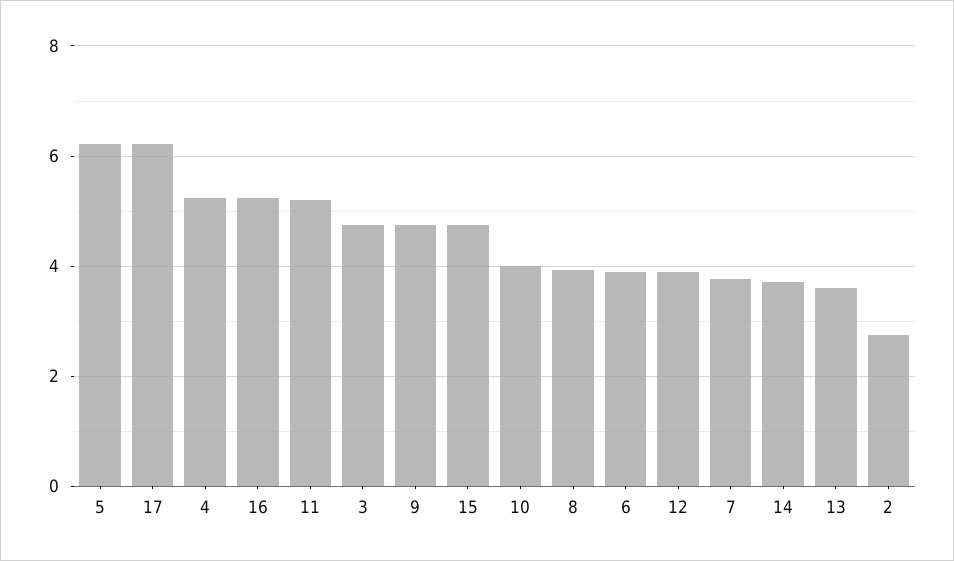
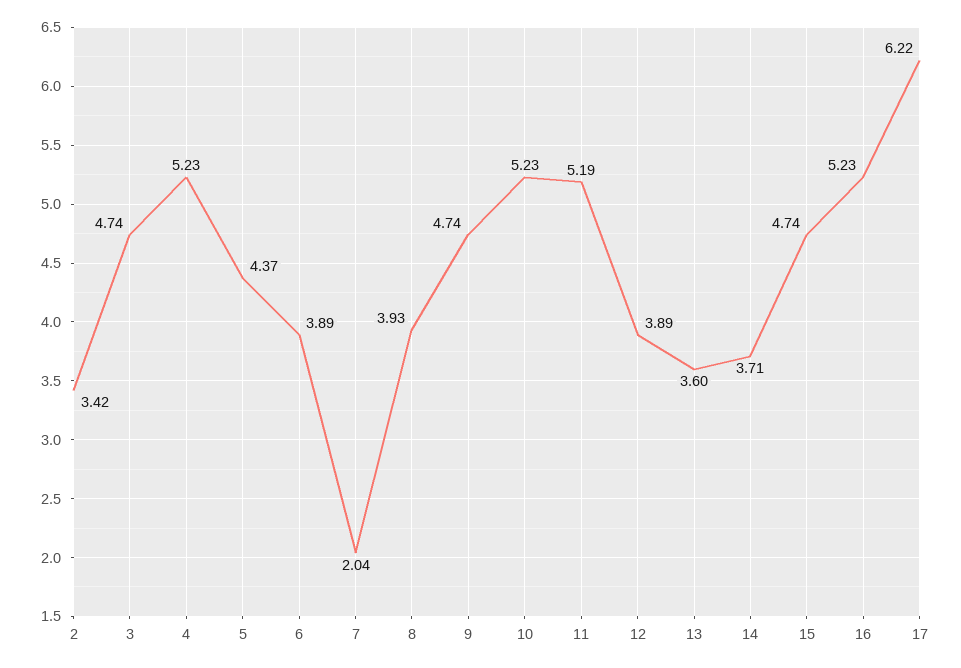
5: 6.2 -> 4.37
10: 4 -> 5.23
7: 3.8 -> 2.04
2: 2.8 -> 3.42

